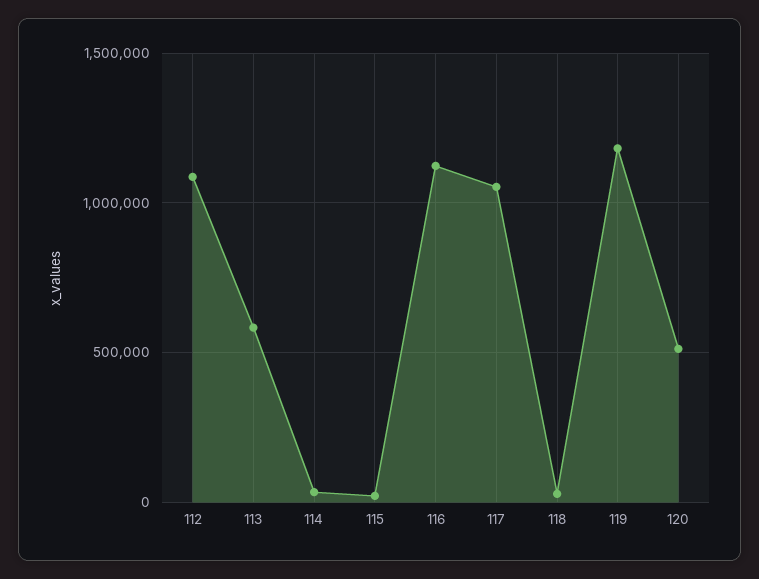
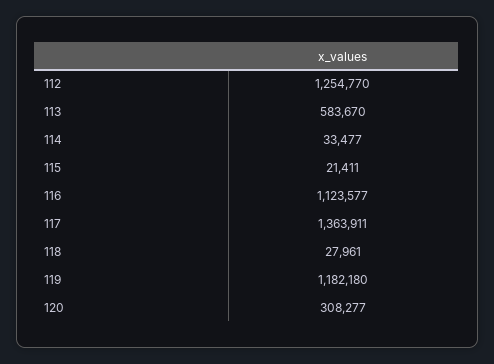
112: 1100000 -> 1254770
117: 1050000 -> 1363911
120: 500000 -> 308277

